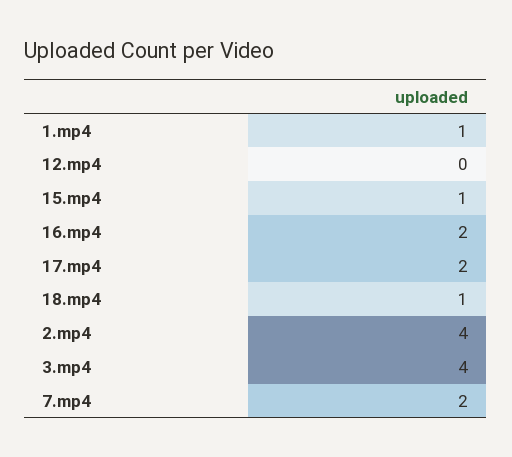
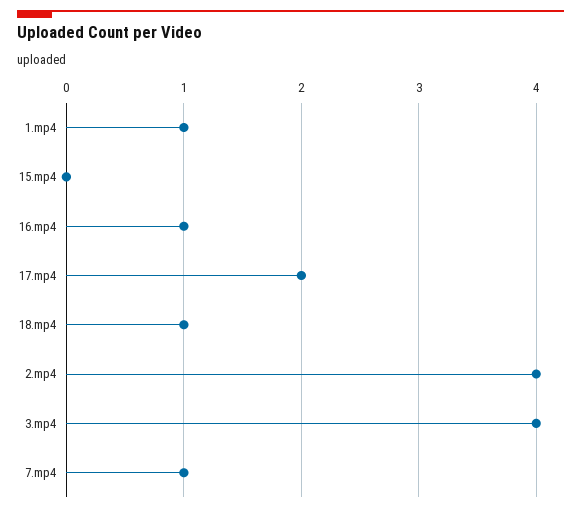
12.mp4: 0 -> none
15.mp4: 1 -> 0
16.mp4: 2 -> 1
7.mp4: 2 -> 1

